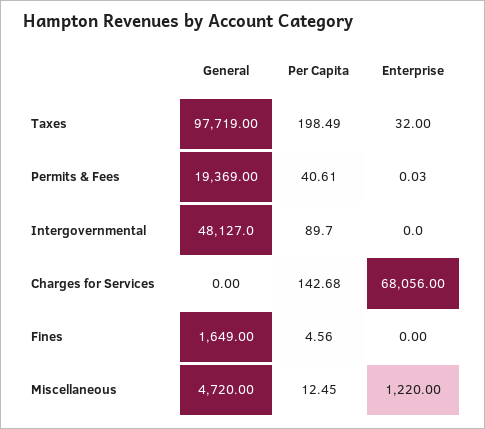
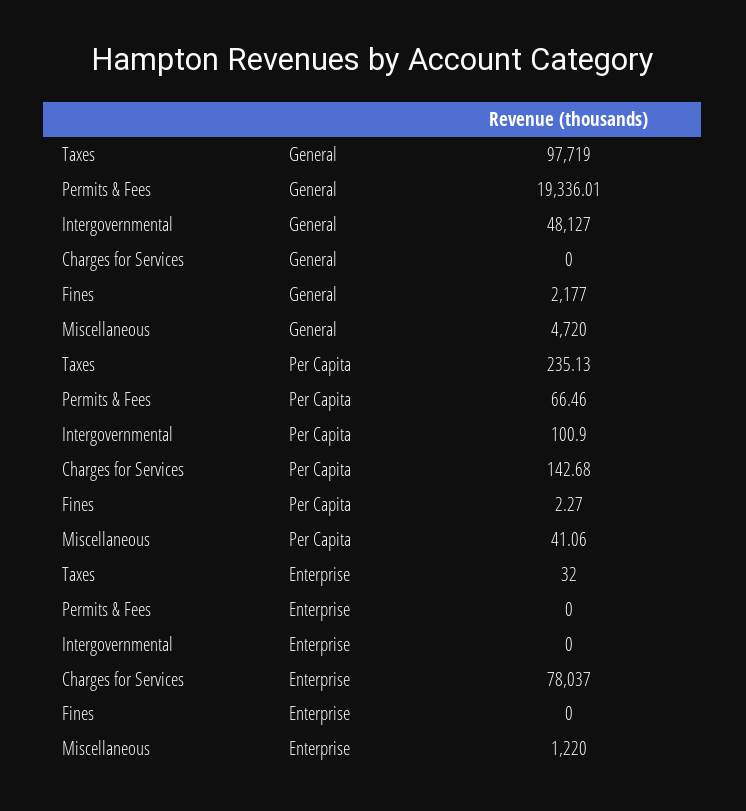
Per Capita, Taxes: 198.49 -> 235.13
General, Permits & Fees: 19369 -> 19336.01
Per Capita, Permits & Fees: 40.61 -> 66.46
Enterprise, Permits & Fees: 0.03 -> 0
Per Capita, Intergovernmental: 89.7 -> 100.9
Enterprise, Charges for Services: 68056 -> 78037
General, Fines: 1649 -> 2177
Per Capita, Fines: 4.56 -> 2.27
Per Capita, Miscellaneous: 12.45 -> 41.06

